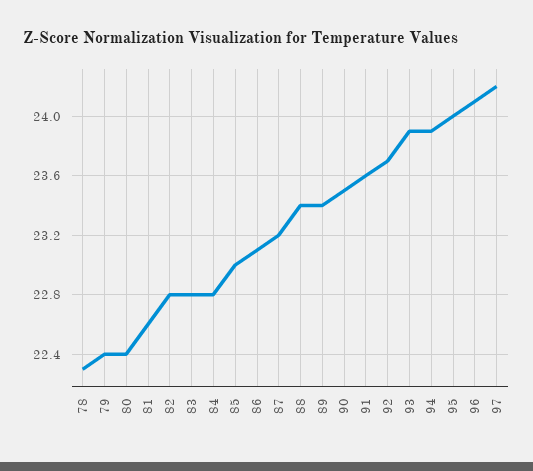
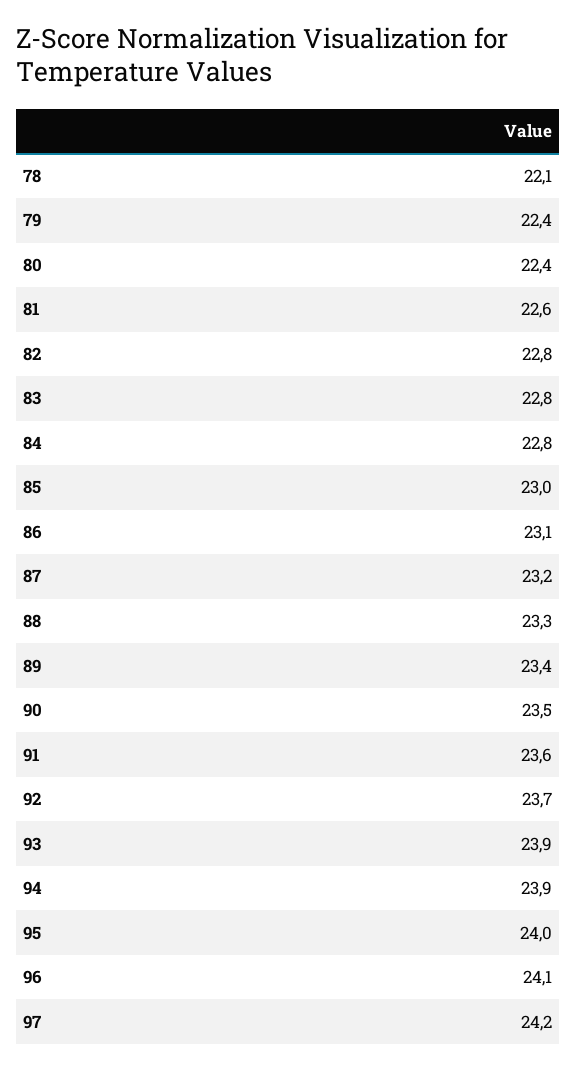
78: 22.3 -> 22.1
88: 23.4 -> 23.3

